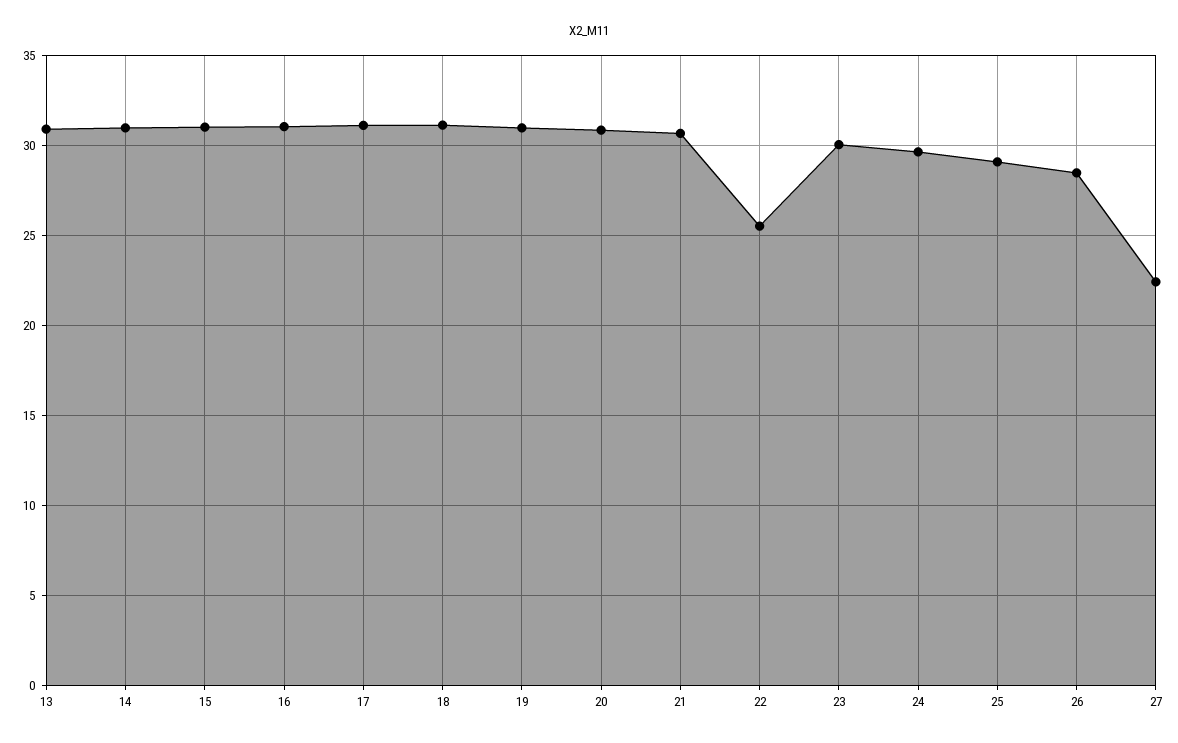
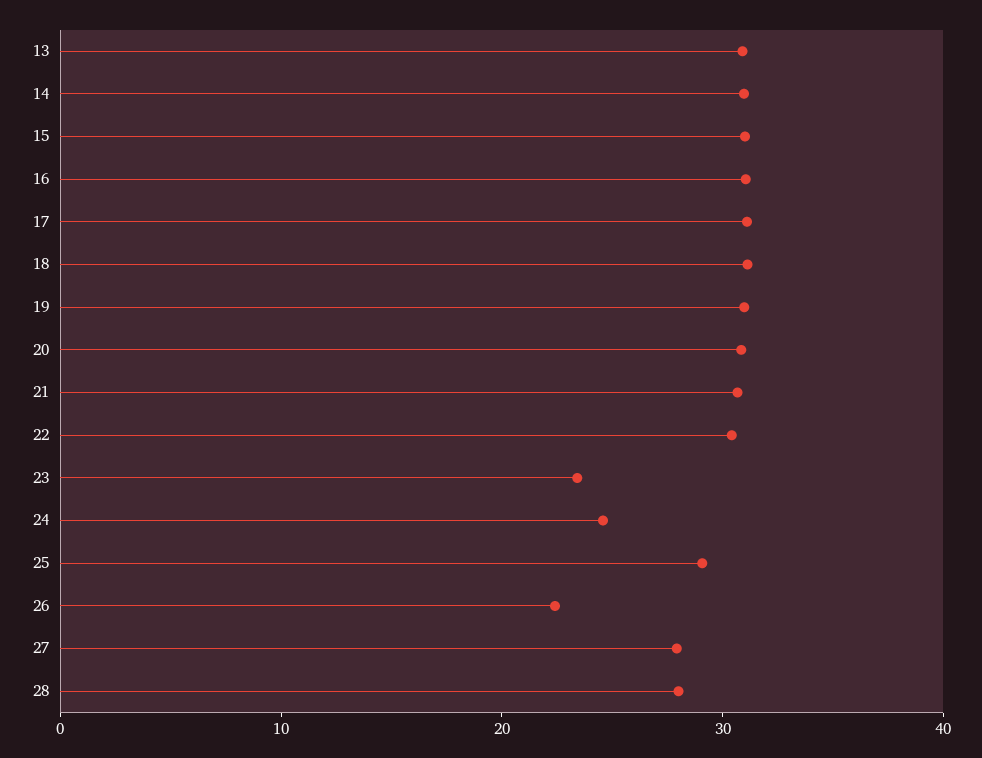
22: 25.5 -> 30
23: 30 -> 24
24: 29.5 -> 24
26: 28.5 -> 22
27: 22.5 -> 28
28: none -> 28

